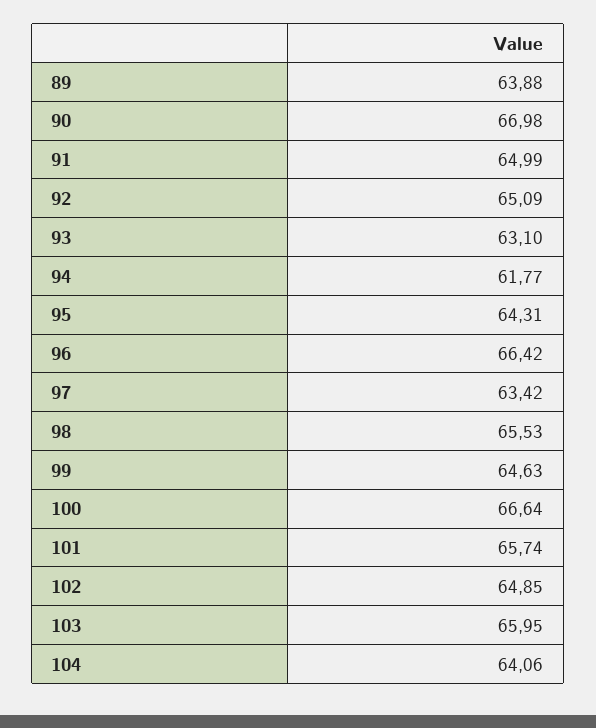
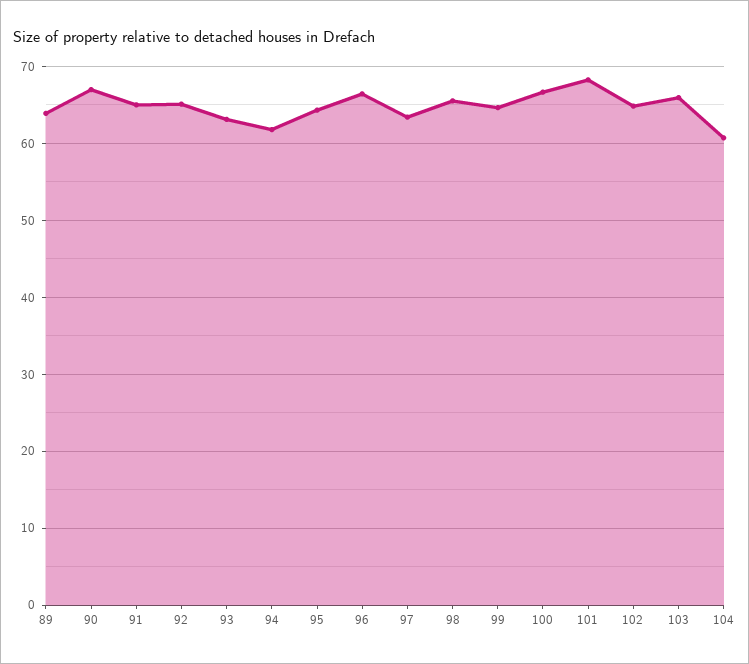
101: 65.74 -> 68
104: 64.06 -> 61

